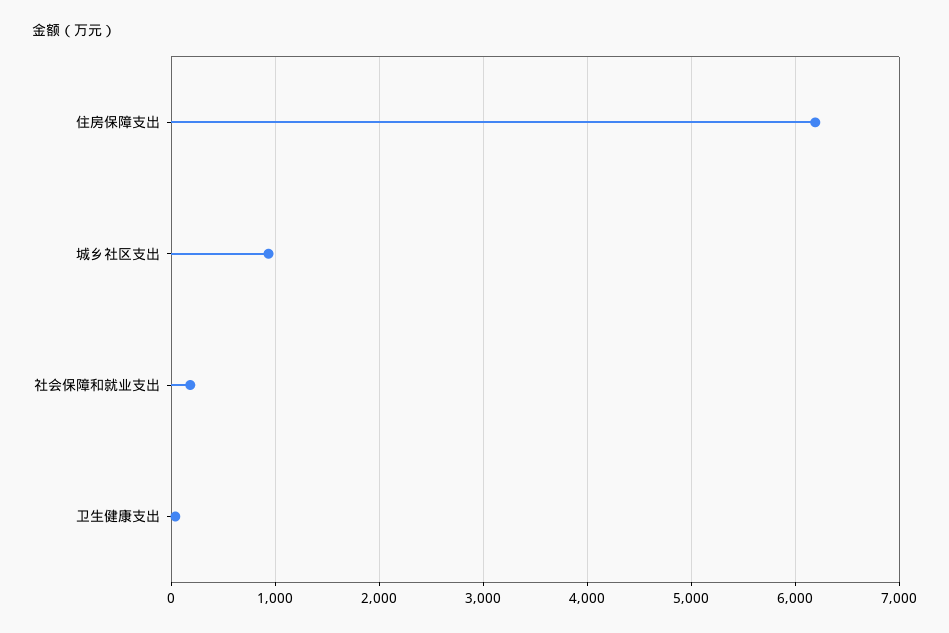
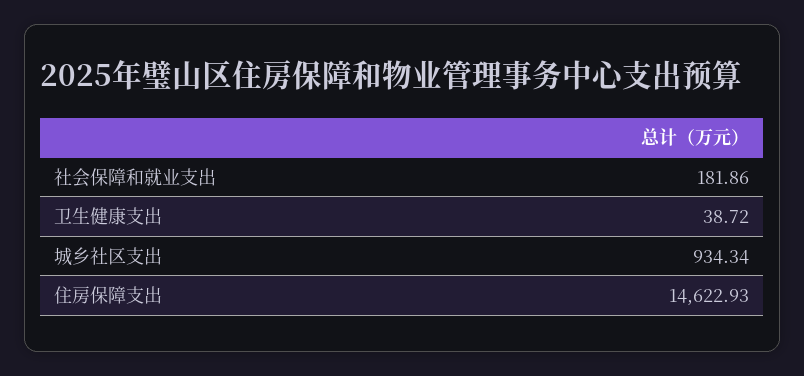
住房保障支出: 6200 -> 14622.93

